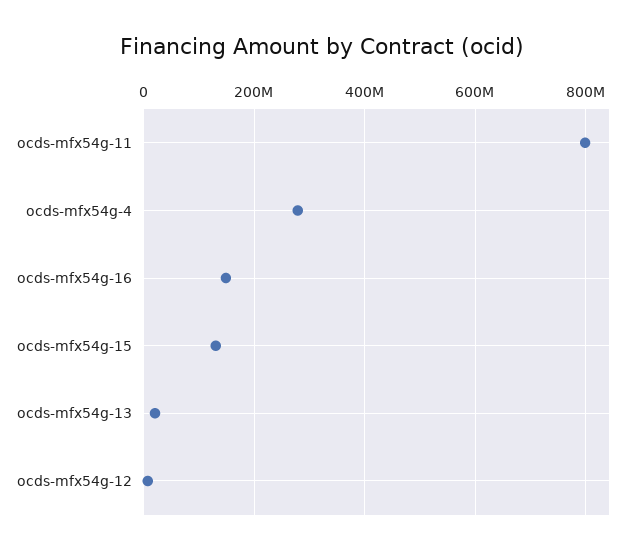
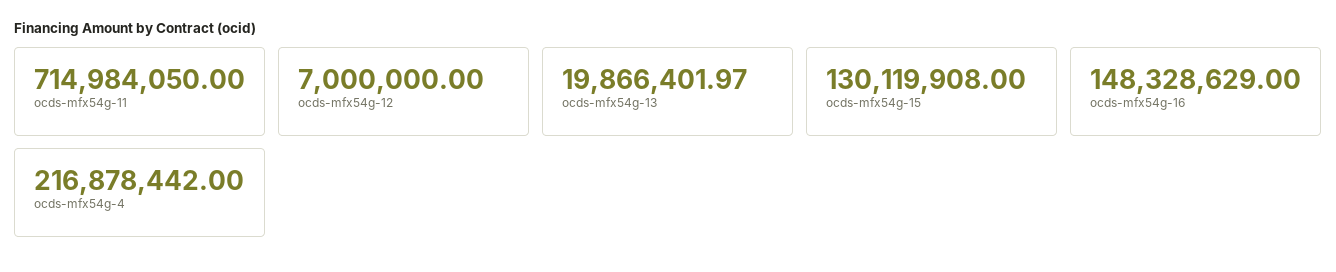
ocds-mfx54g-11: 800000000 -> 714984050
ocds-mfx54g-4: 280000000 -> 216878442

